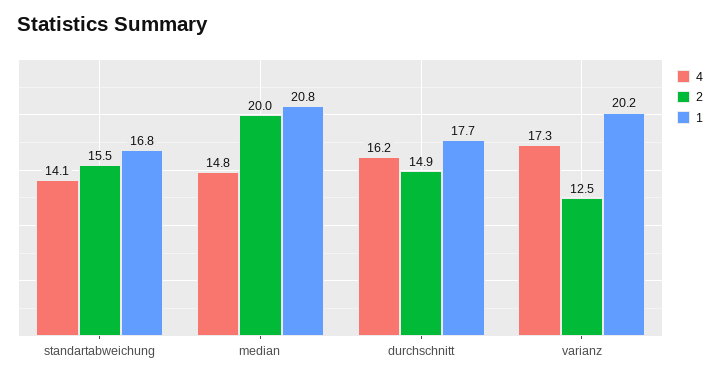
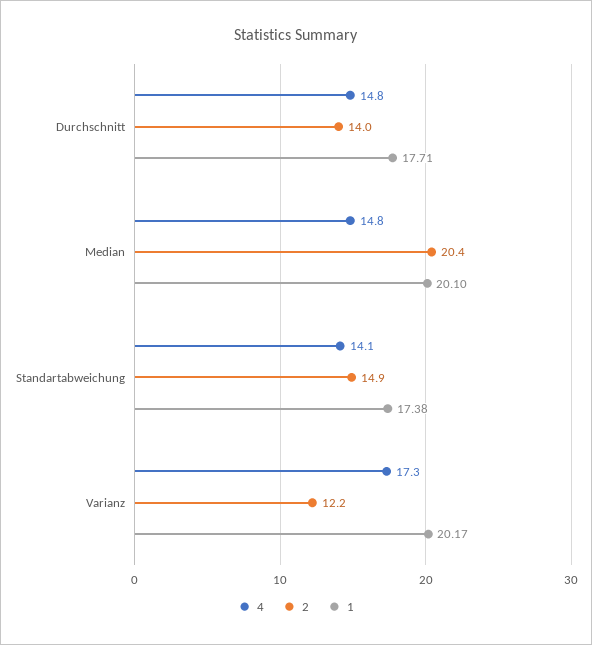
2, standartabweichung: 15.5 -> 14.9
1, standartabweichung: 16.8 -> 17.38
2, median: 20 -> 20.4
1, median: 20.8 -> 20.1
4, durchschnitt: 16.2 -> 14.8
2, durchschnitt: 14.9 -> 14
2, varianz: 12.5 -> 12.2

